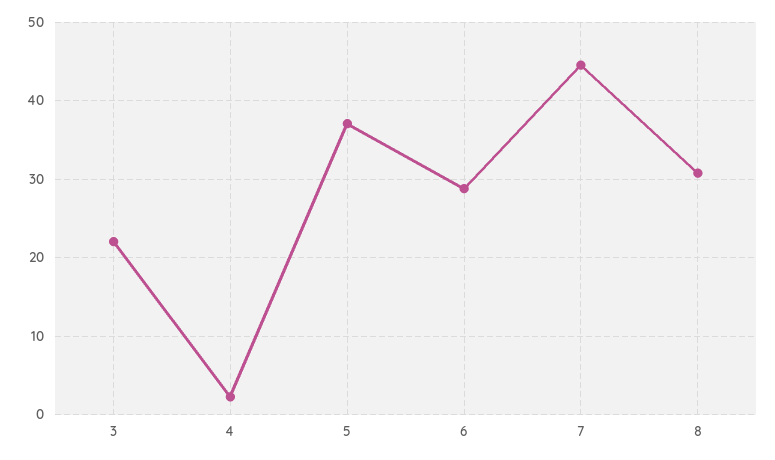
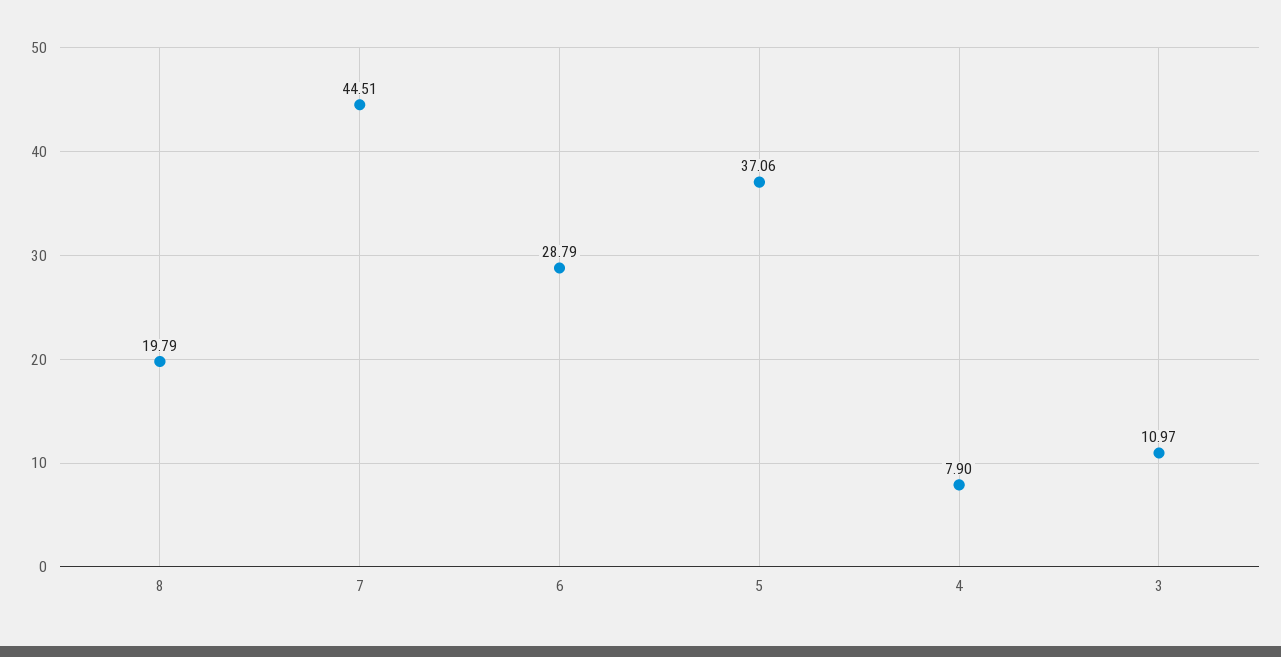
3: 22 -> 10.97
4: 2 -> 7.9
8: 31 -> 19.79

